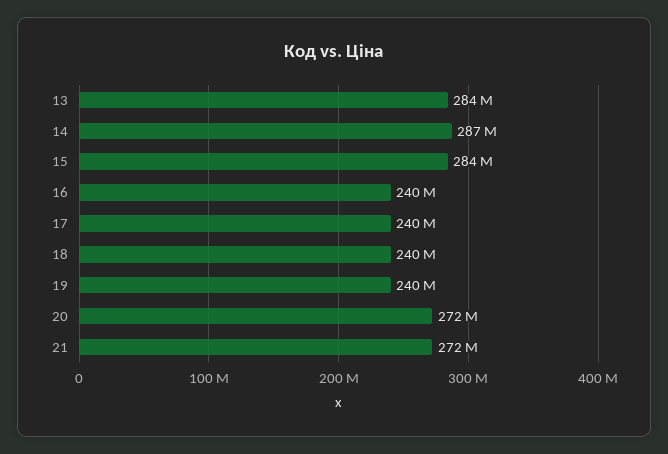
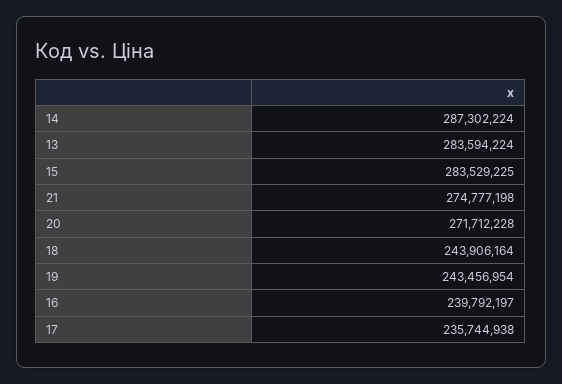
17: 240000000 -> 235744938
18: 240000000 -> 243906164
19: 240000000 -> 243456954
21: 272000000 -> 274777198

